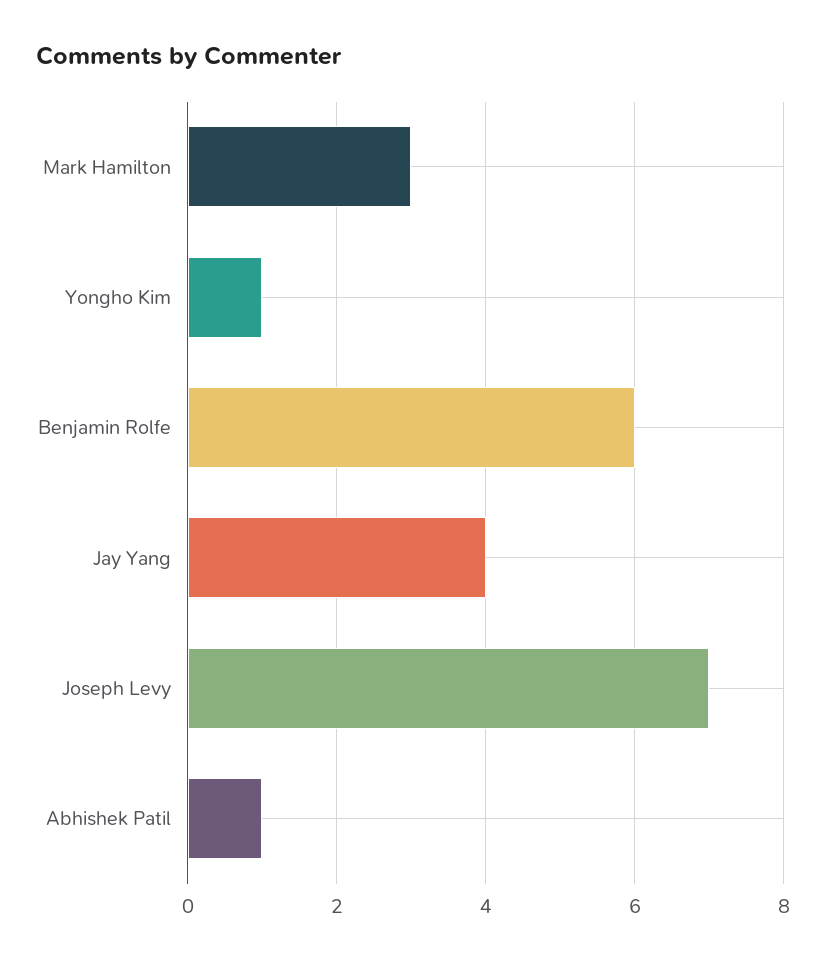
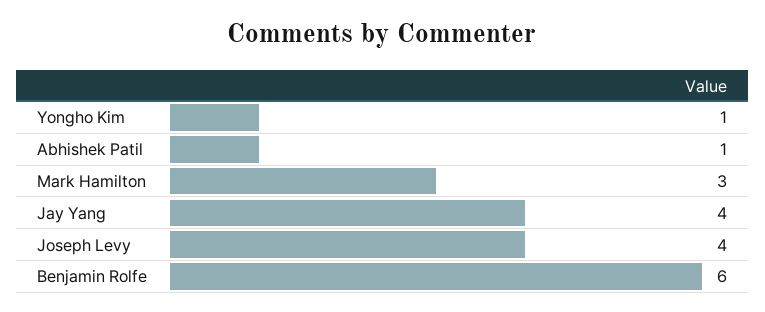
Joseph Levy: 7 -> 4

